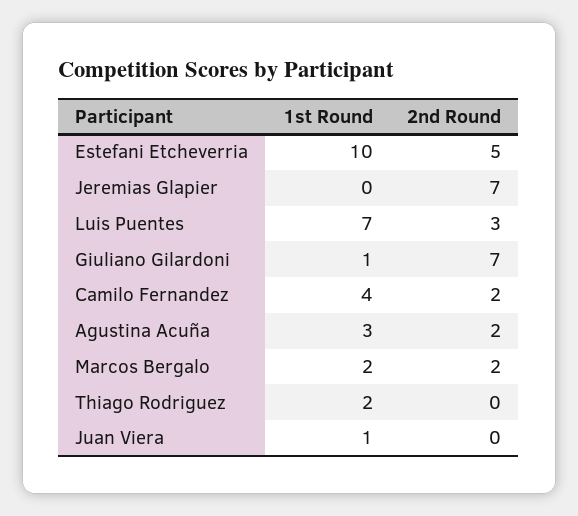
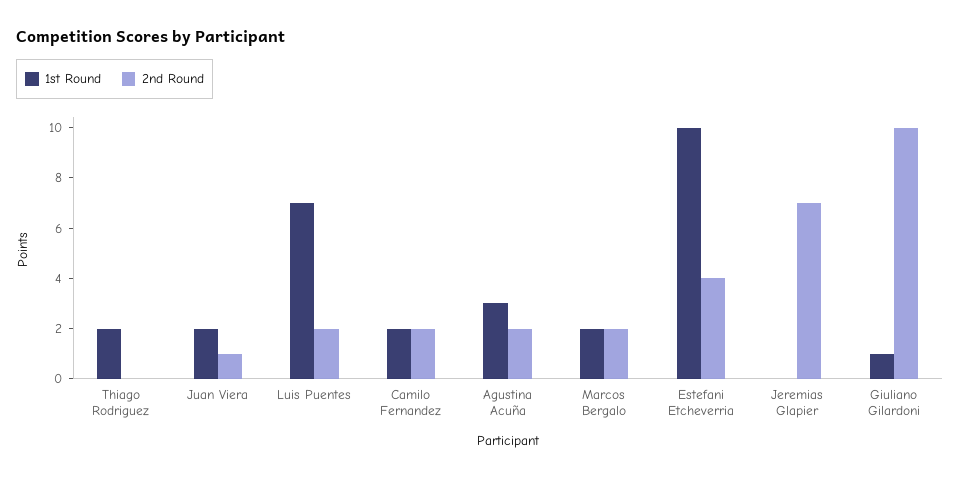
2nd Round, Estefani Etcheverria: 5 -> 4
2nd Round, Luis Puentes: 3 -> 2
2nd Round, Giuliano Gilardoni: 7 -> 10
1st Round, Camilo Fernandez: 4 -> 2
1st Round, Juan Viera: 1 -> 2
2nd Round, Juan Viera: 0 -> 1

